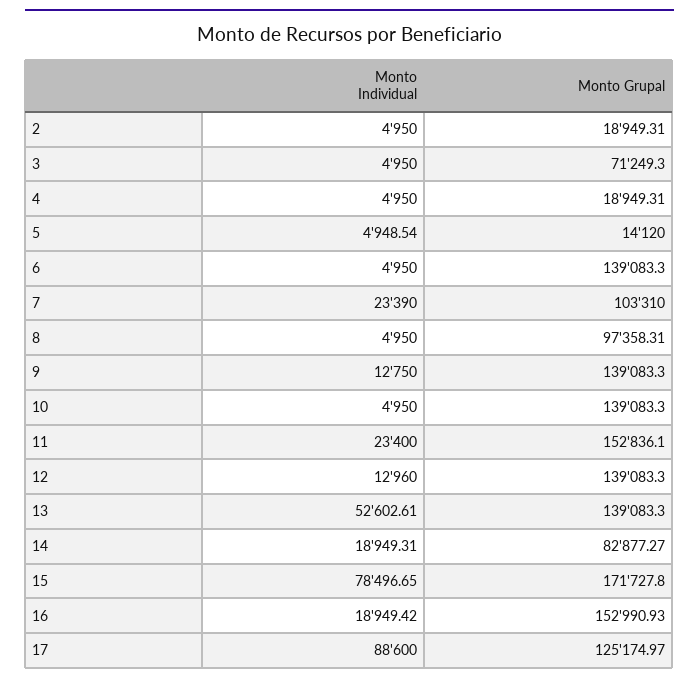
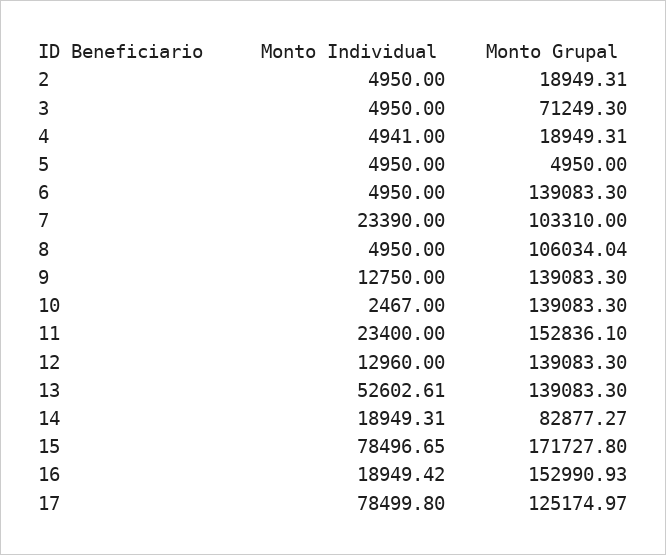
Monto Individual, 4: 4950 -> 4941
Monto Individual, 5: 4948.54 -> 4950
Monto Grupal, 5: 14120 -> 4950
Monto Grupal, 8: 97358.31 -> 106034.04
Monto Individual, 10: 4950 -> 2467
Monto Individual, 17: 88600 -> 78499.8

